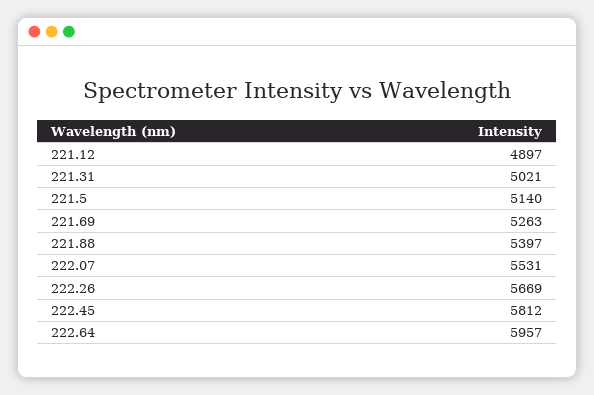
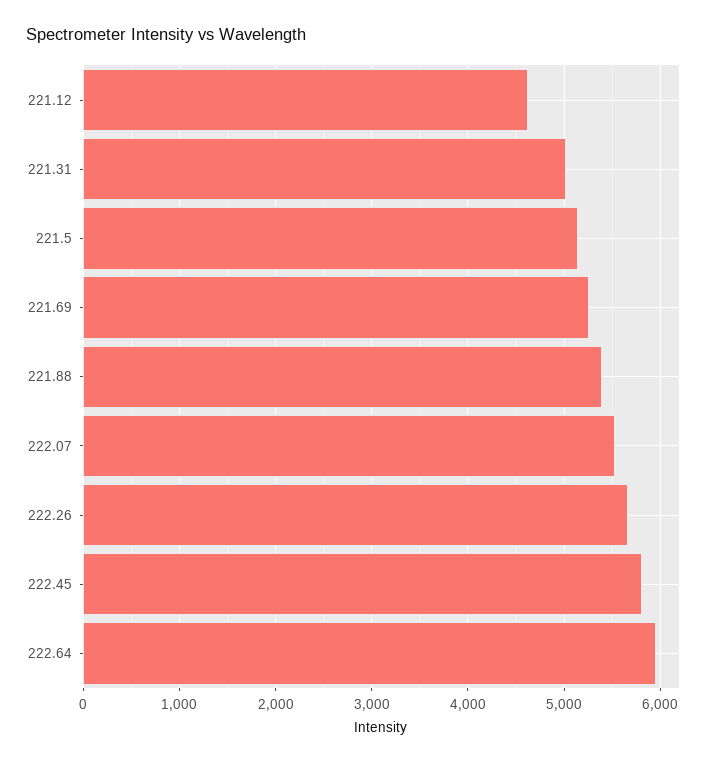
221.12: 4897 -> 4600

